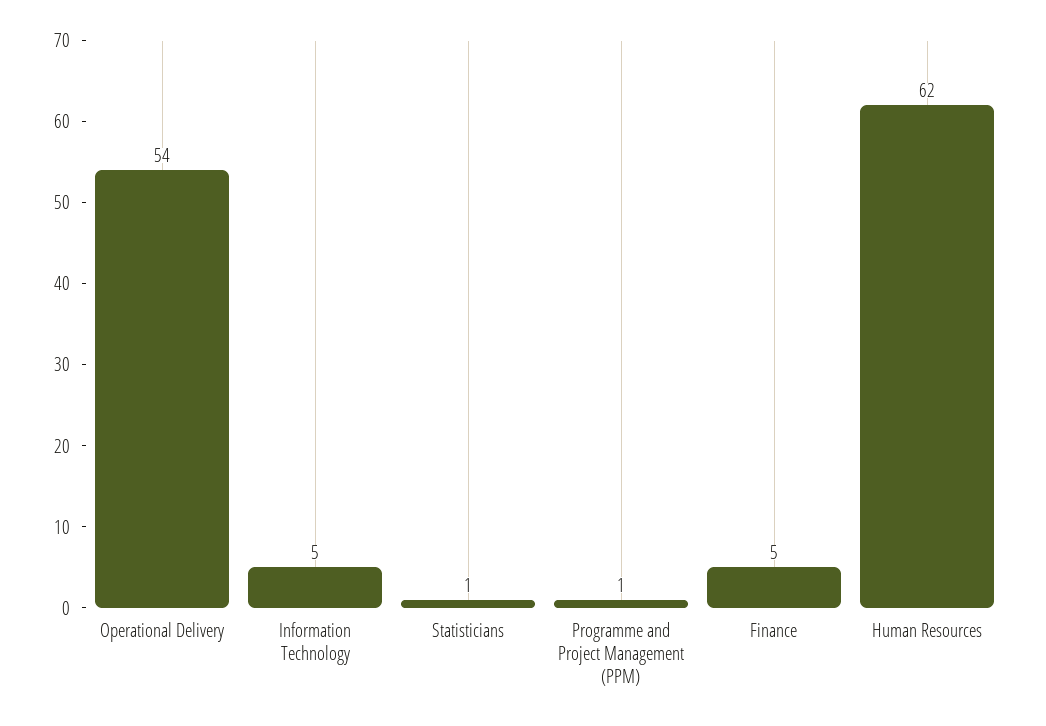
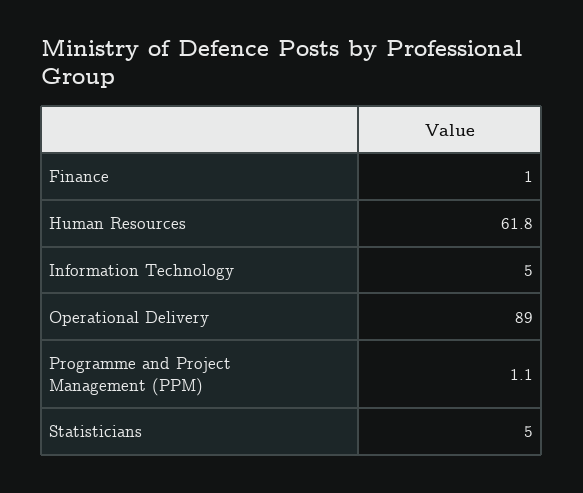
Operational Delivery: 54 -> 89
Statisticians: 1 -> 5
Finance: 5 -> 1

